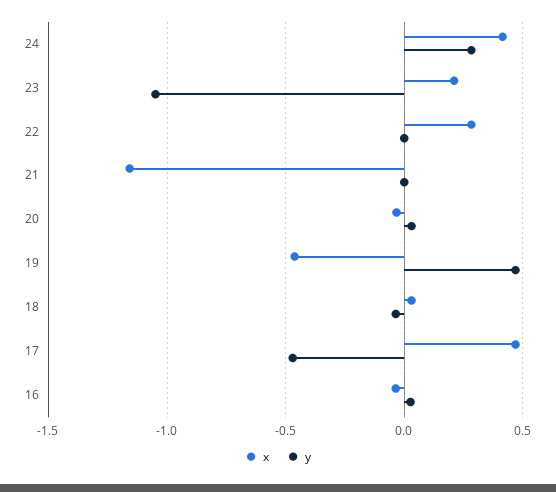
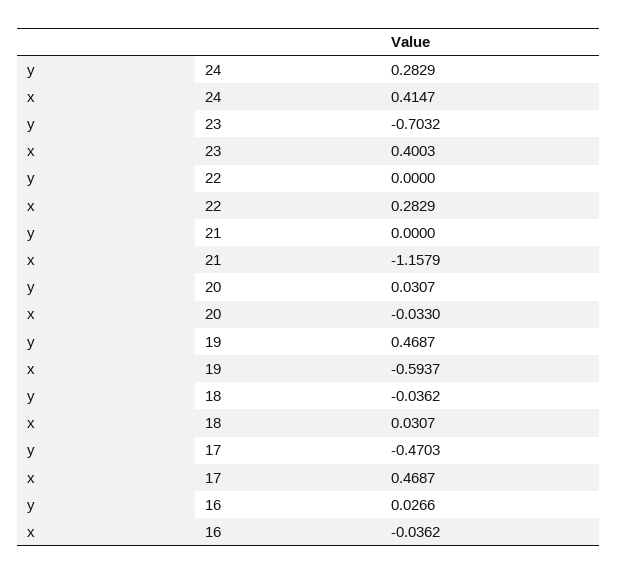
x, 23: 0.2 -> 0.4003
y, 23: -1.05 -> -0.7032
x, 19: -0.45 -> -0.5937

